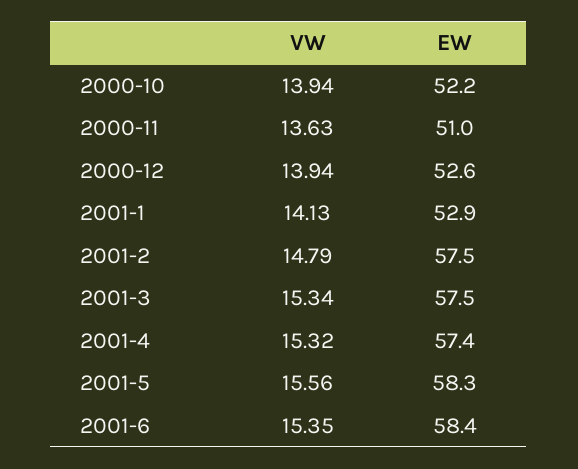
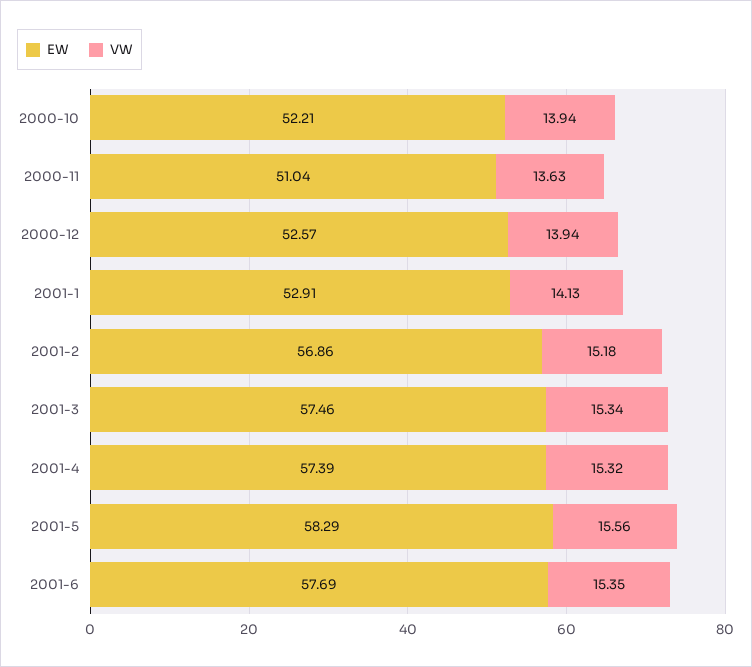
VW, 2001-2: 14.79 -> 15.18
EW, 2001-2: 57.5 -> 56.86
EW, 2001-6: 58.4 -> 57.69

